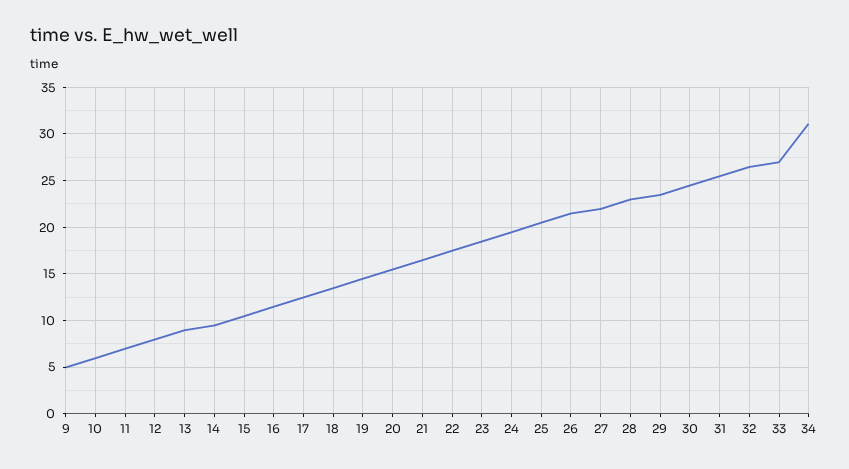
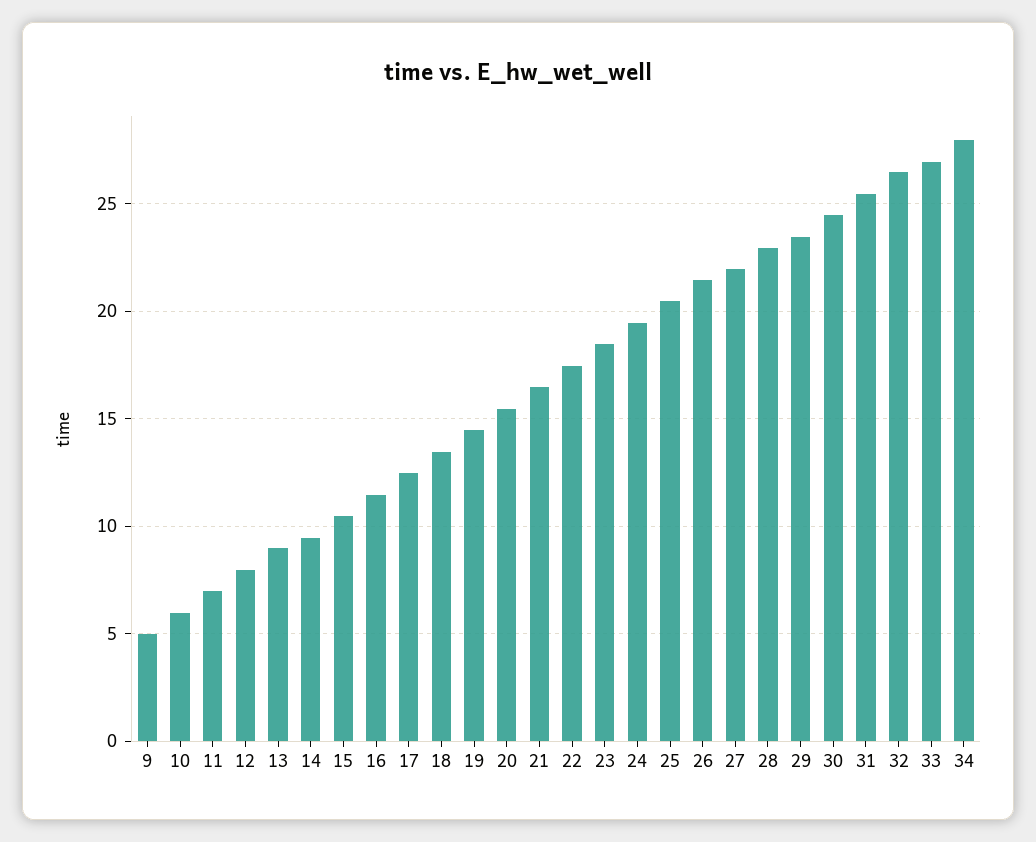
34: 31 -> 28

